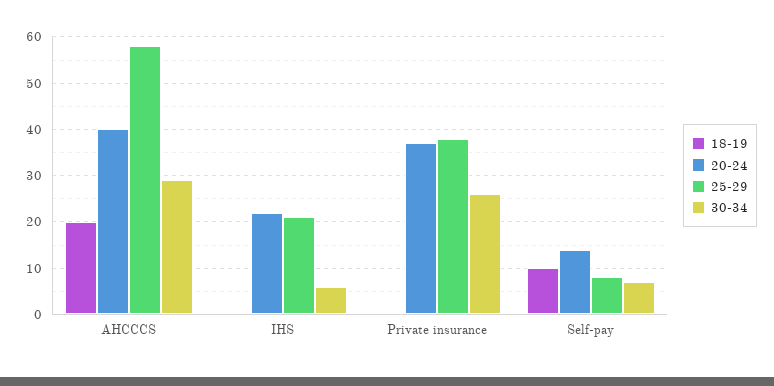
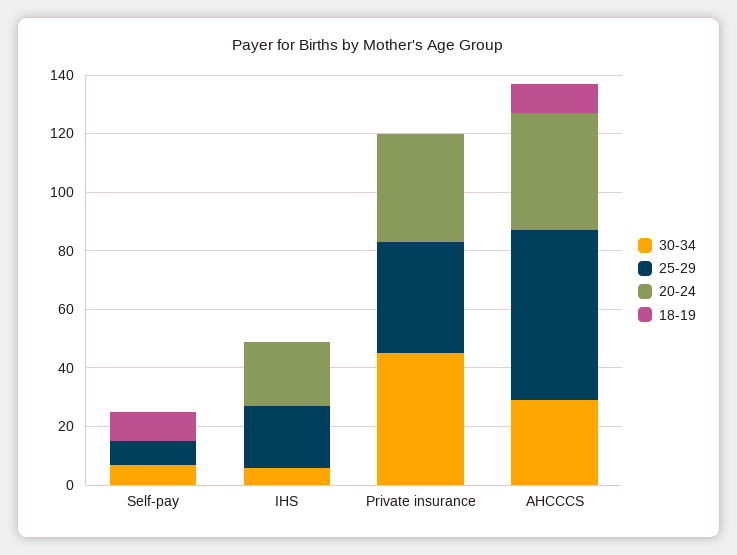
18-19, AHCCCS: 20 -> 10
30-34, Private insurance: 25 -> 45
20-24, Self-pay: 15 -> 0

